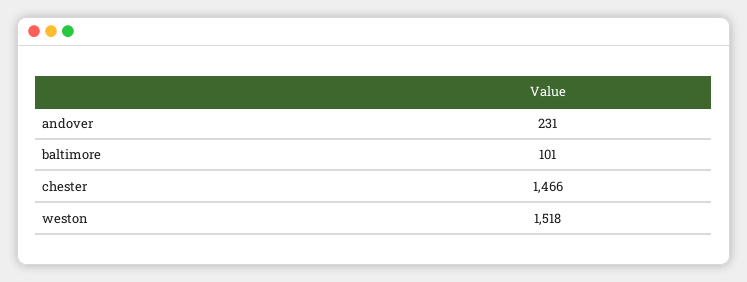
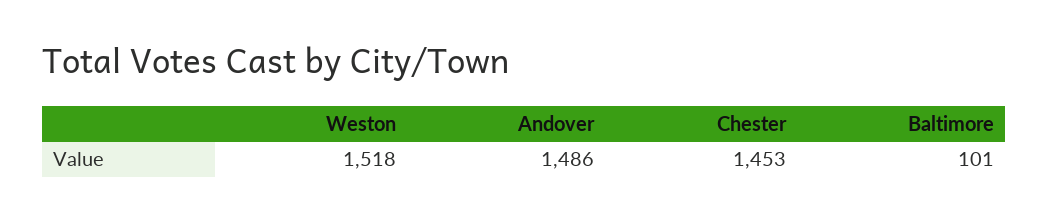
andover: 231 -> 1486
chester: 1466 -> 1453

